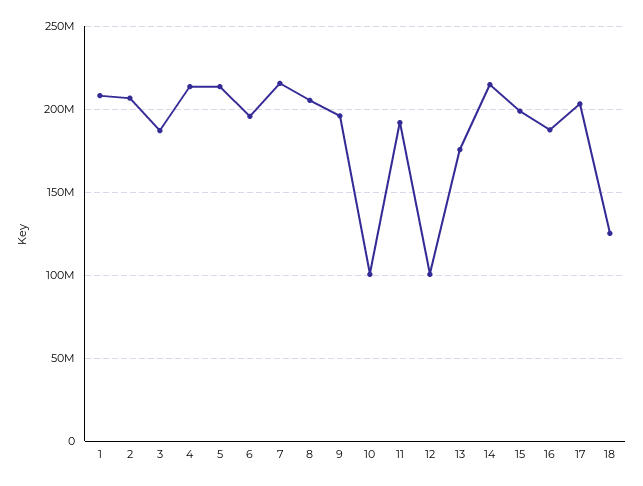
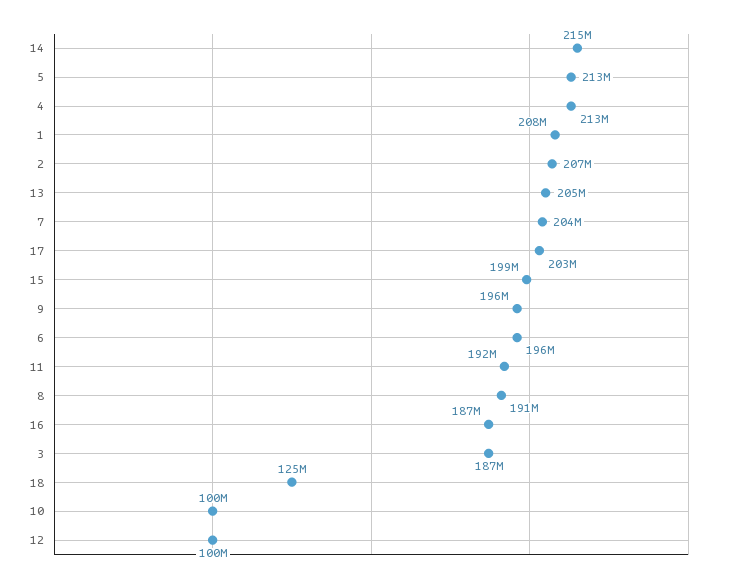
7: 215000000 -> 204000000
8: 205000000 -> 191000000
13: 175000000 -> 205000000

